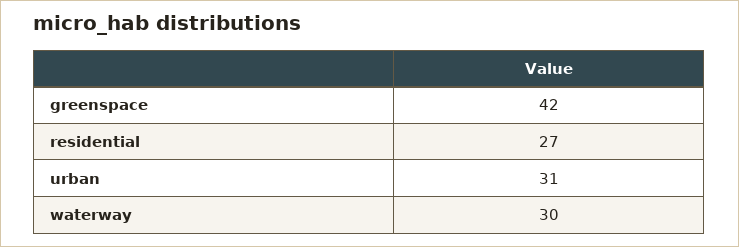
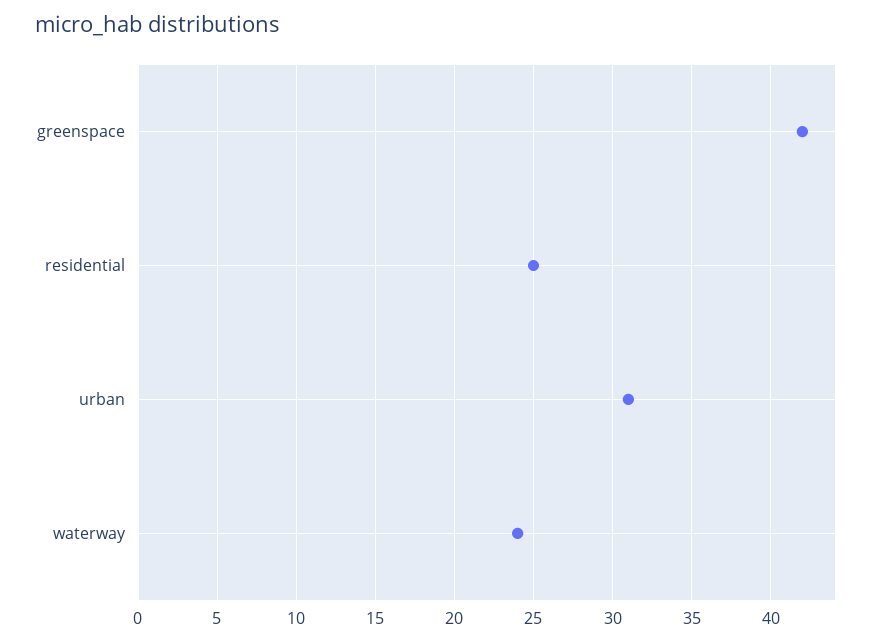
residential: 27 -> 25
waterway: 30 -> 24

